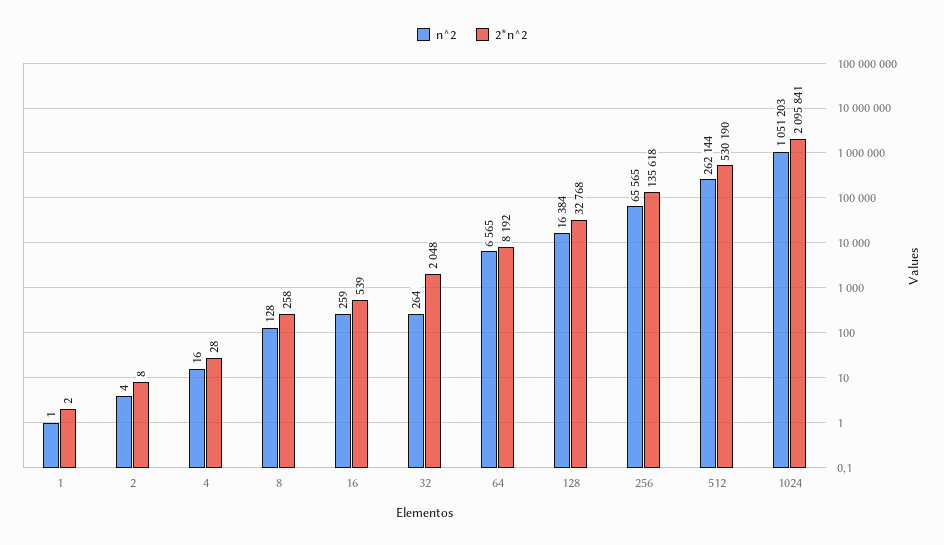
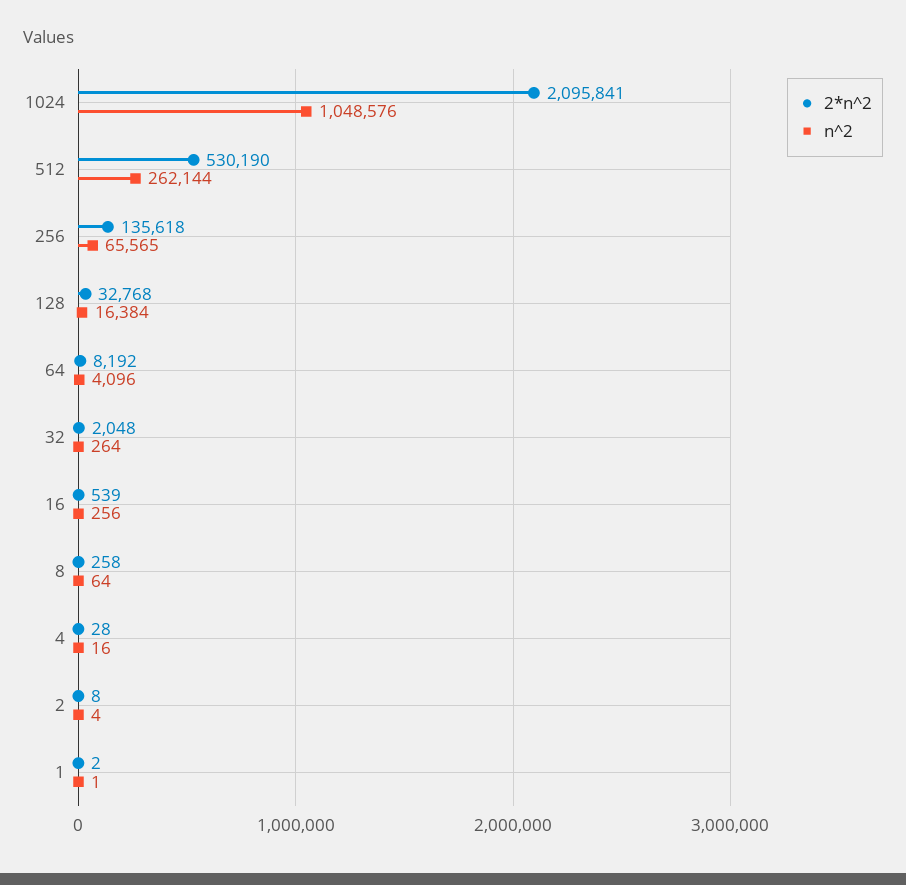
n^2, 8: 128 -> 64
n^2, 16: 259 -> 256
n^2, 64: 6565 -> 4096
n^2, 1024: 1051203 -> 1048576

